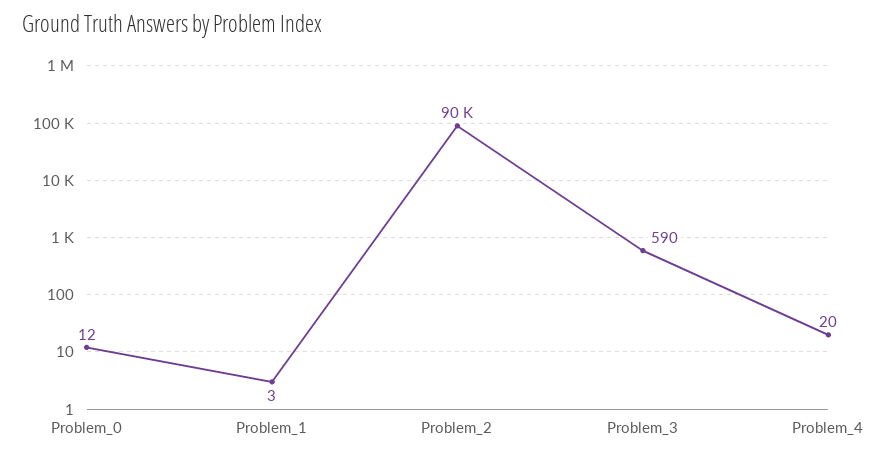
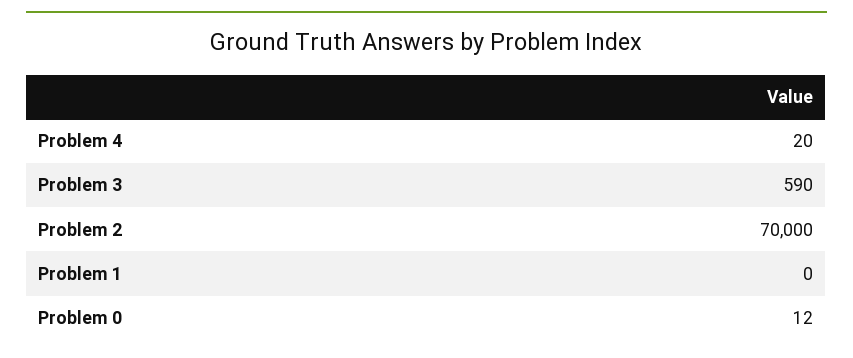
Problem_1: 3 -> 0
Problem_2: 90000 -> 70000

